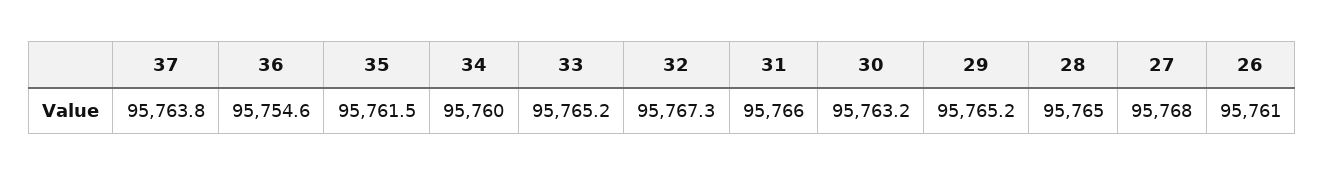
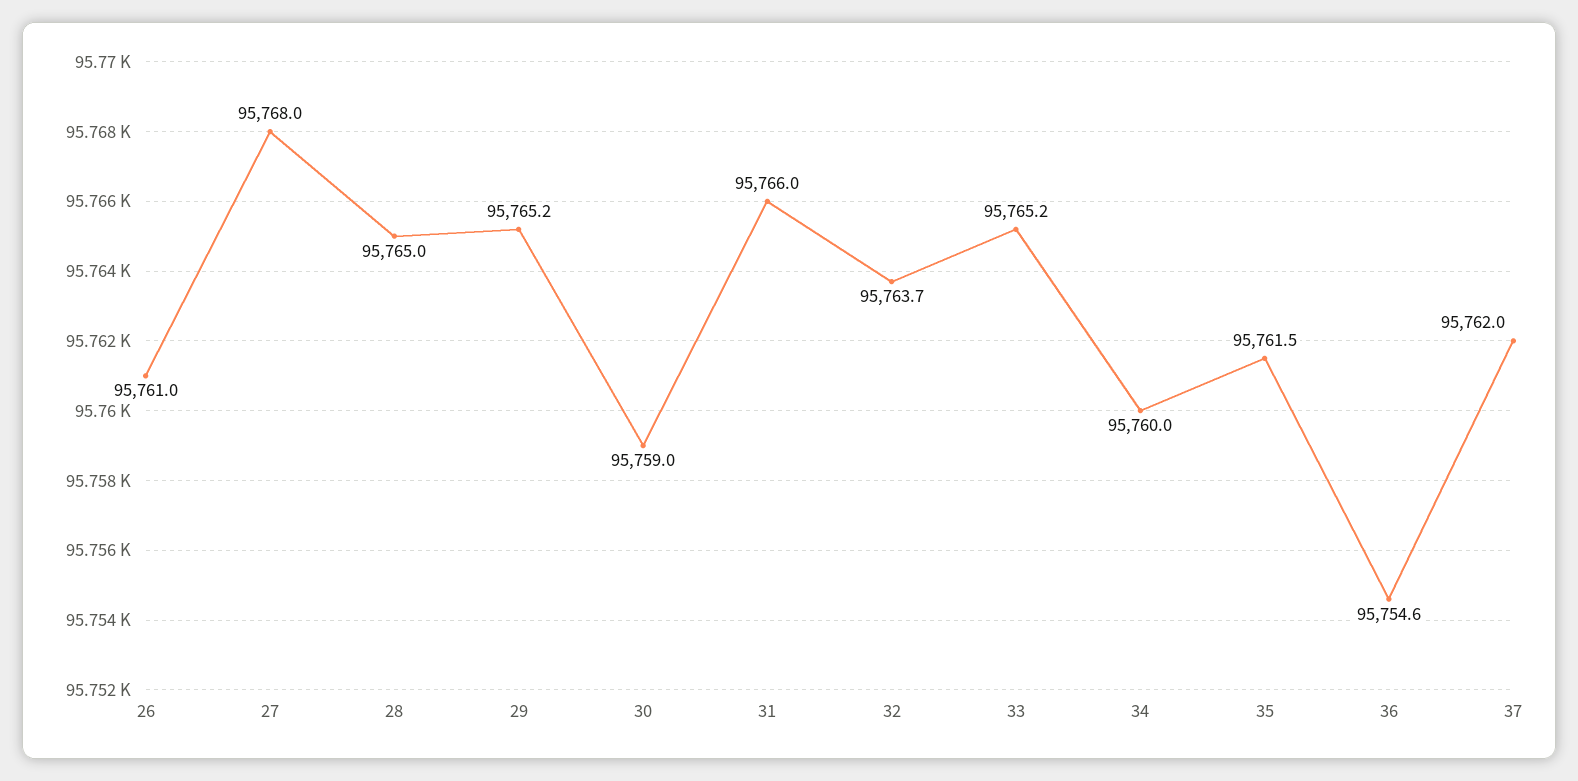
37: 95763.8 -> 95762
32: 95767.3 -> 95763.7
30: 95763.2 -> 95759

